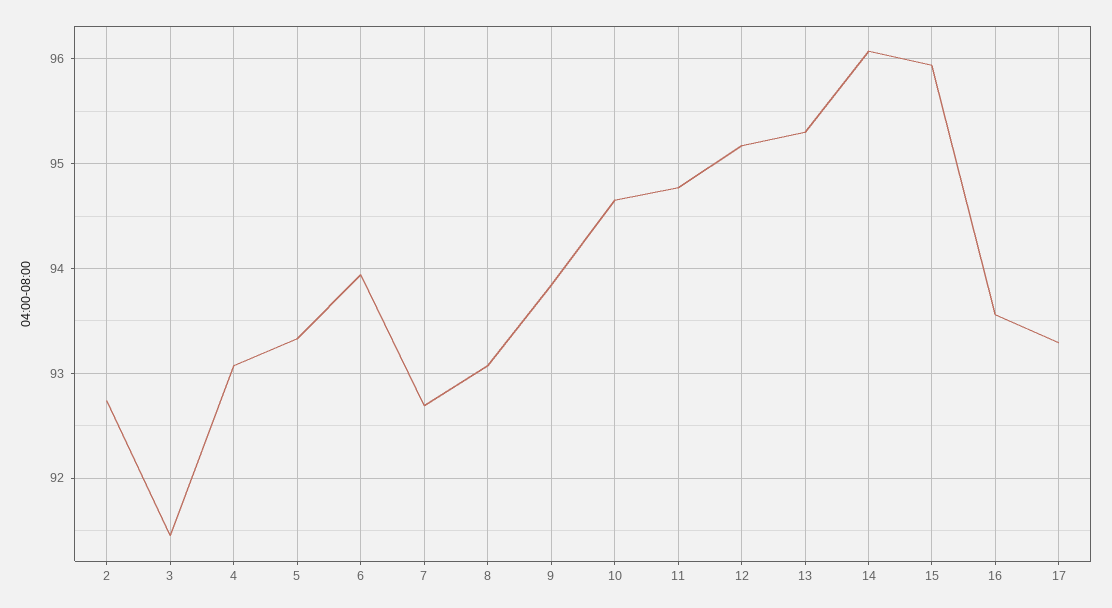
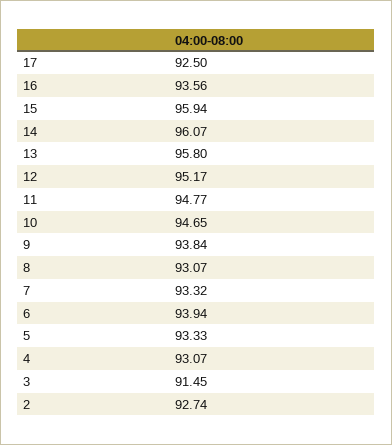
7: 92.7 -> 93.32
13: 95.3 -> 95.8
17: 93.3 -> 92.5

